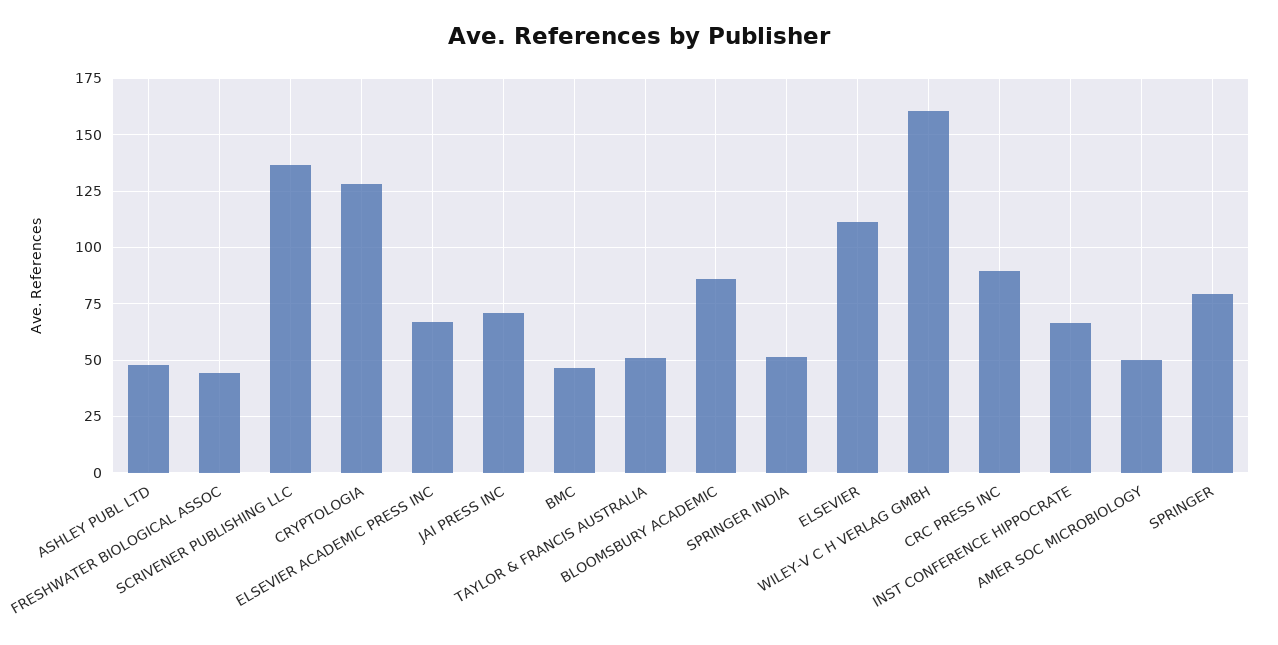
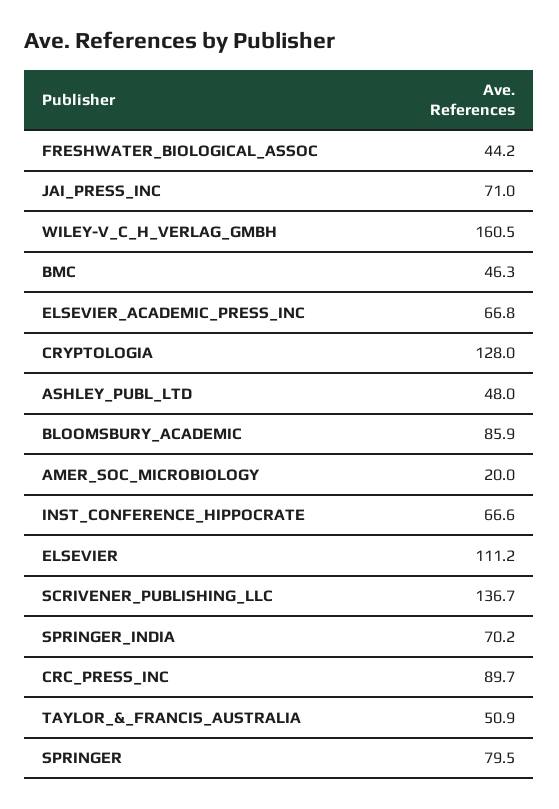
SPRINGER INDIA: 50 -> 70.2
AMER SOC MICROBIOLOGY: 50 -> 20

